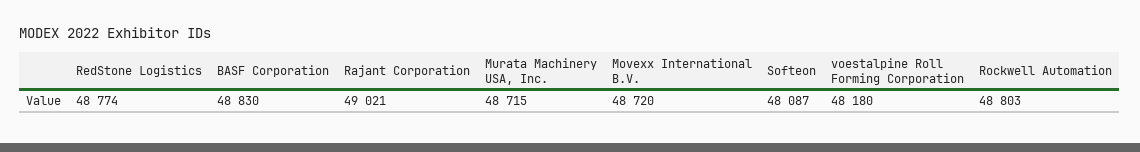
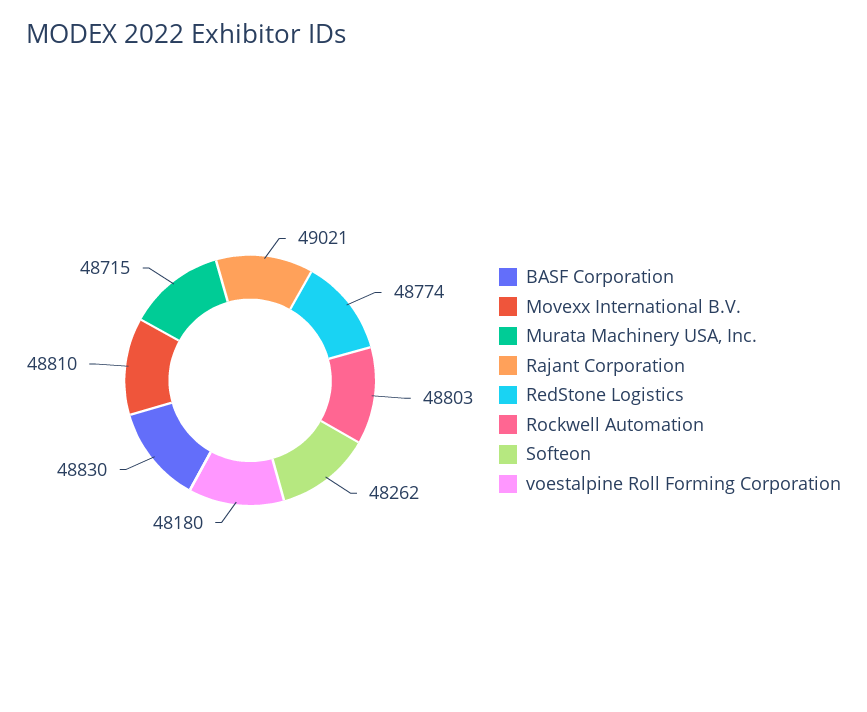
Movexx International B.V.: 48720 -> 48810
Softeon: 48087 -> 48262

